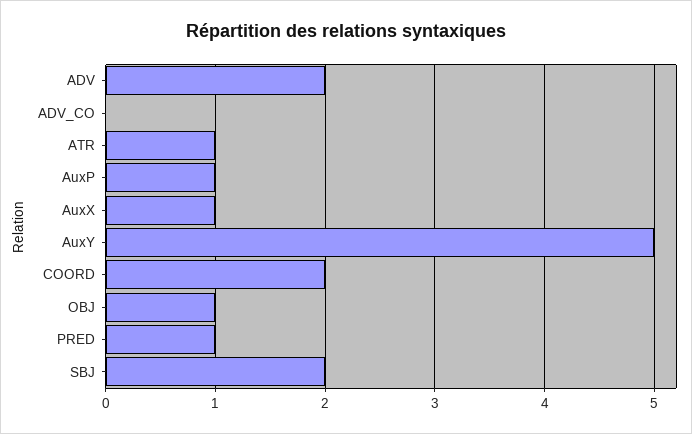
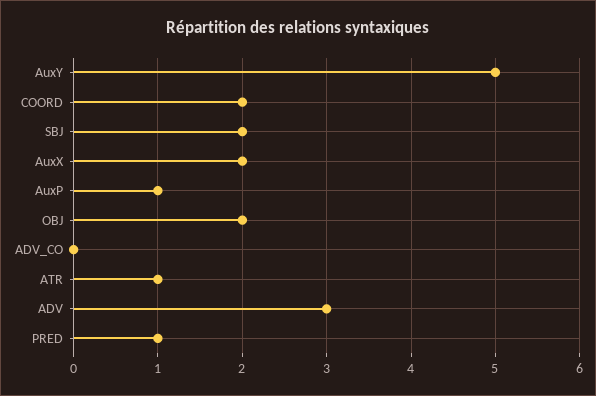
ADV: 2 -> 3
AuxX: 1 -> 2
OBJ: 1 -> 2

